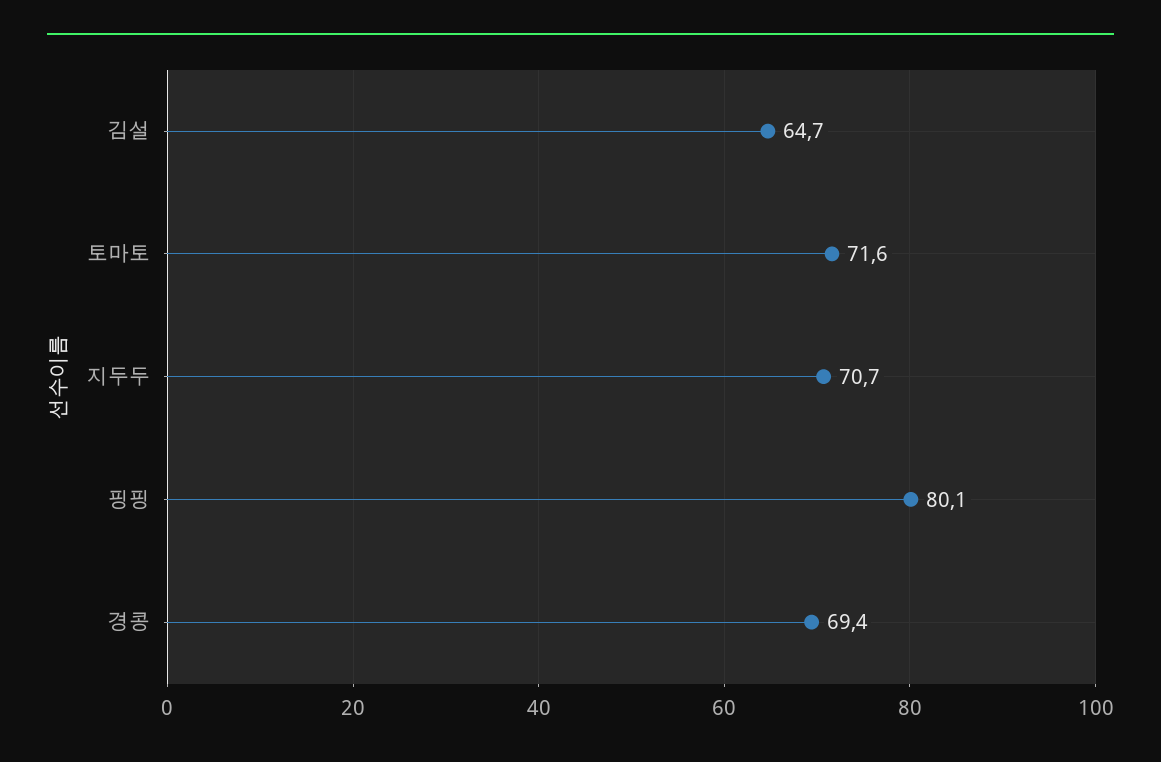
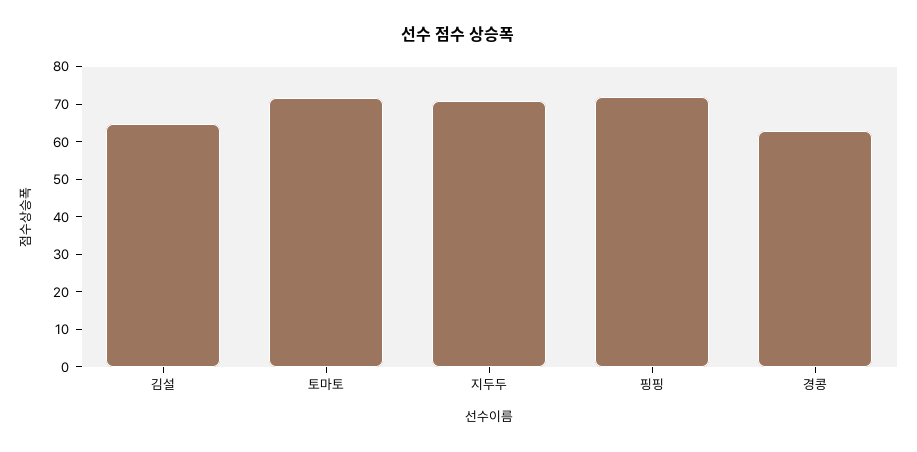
핑핑: 80.1 -> 72.5
경콩: 69.4 -> 62.5

